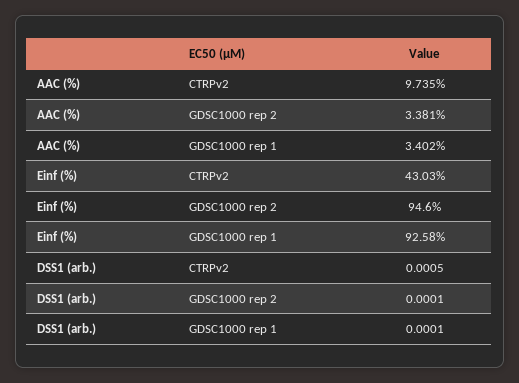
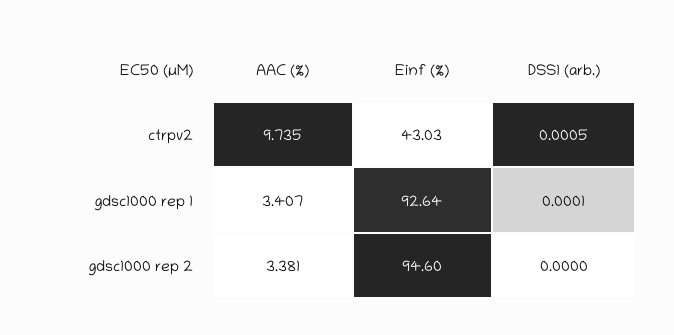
AAC (%), GDSC1000 rep 1: 3.402 -> 3.407
Einf (%), GDSC1000 rep 1: 92.58 -> 92.64
DSS1 (arb.), GDSC1000 rep 2: 0.0001 -> 0

